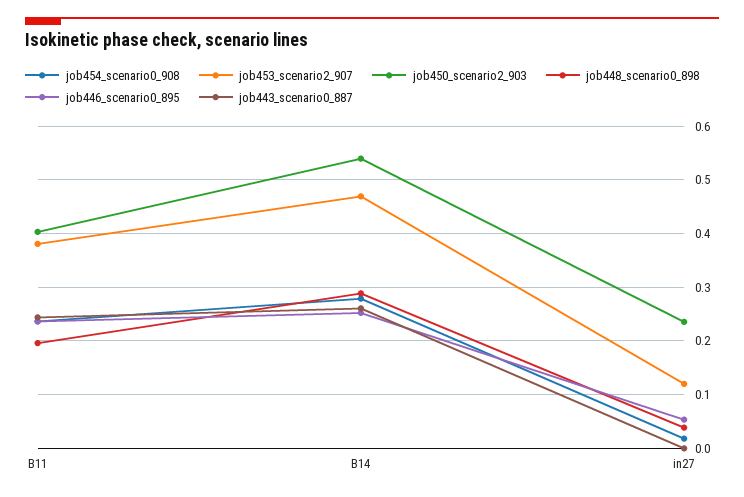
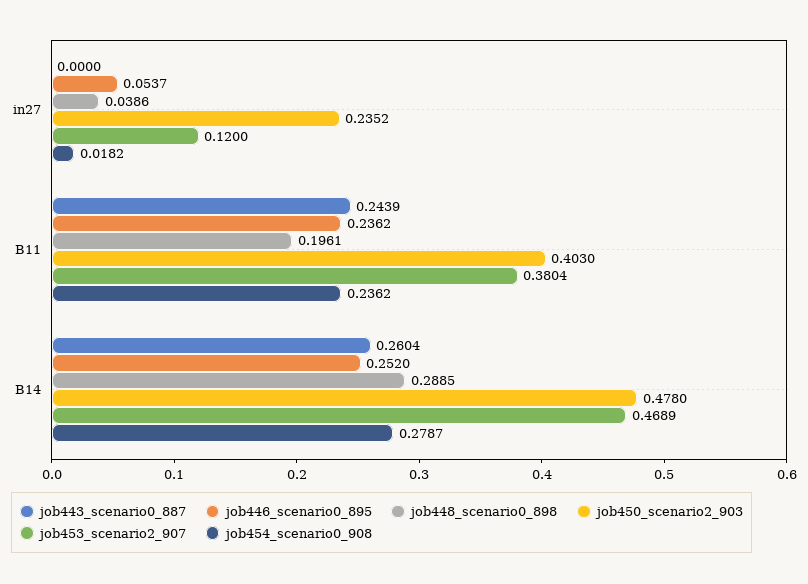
job450_scenario2_903, B14: 0.54 -> 0.478

